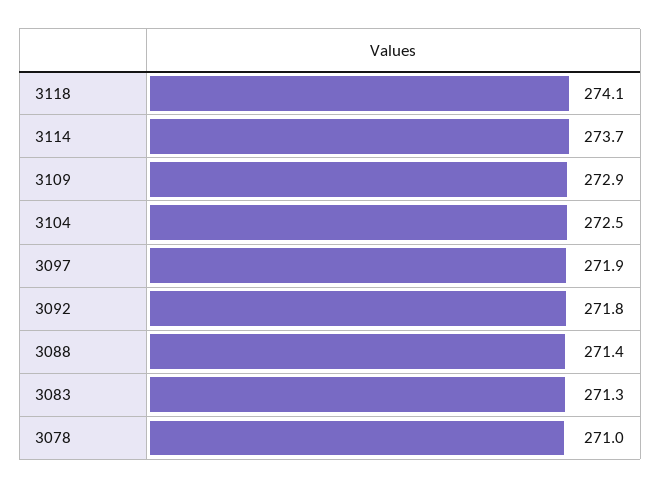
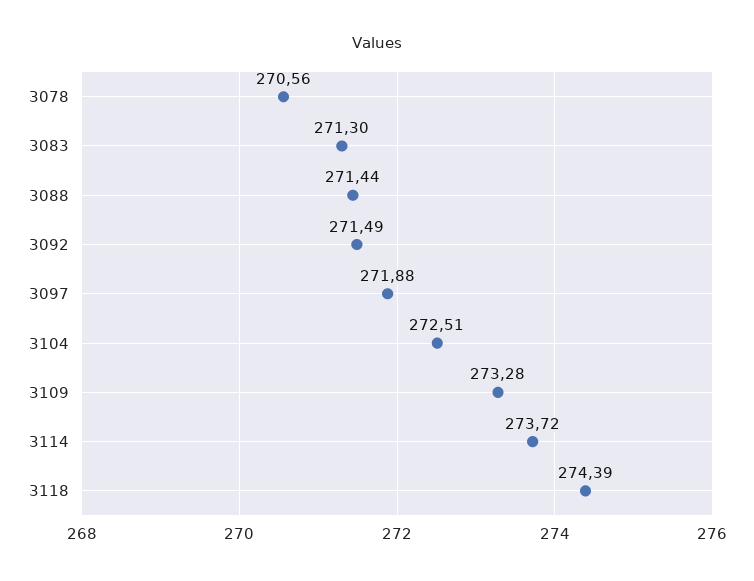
3118: 274.1 -> 274.39
3109: 272.9 -> 273.28
3092: 271.8 -> 271.49
3078: 271 -> 270.56

